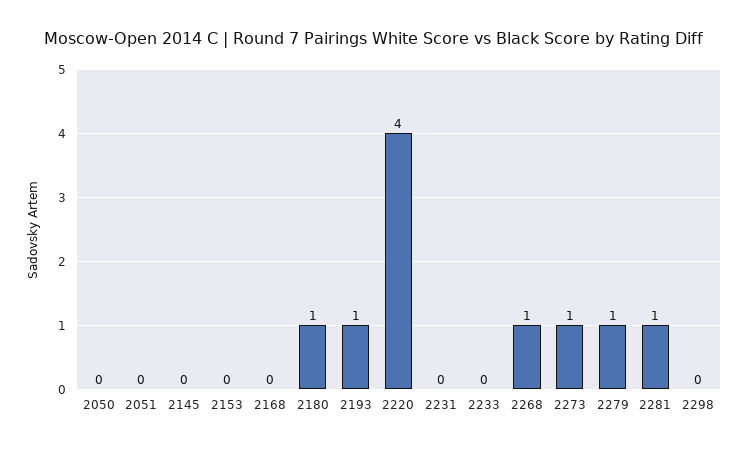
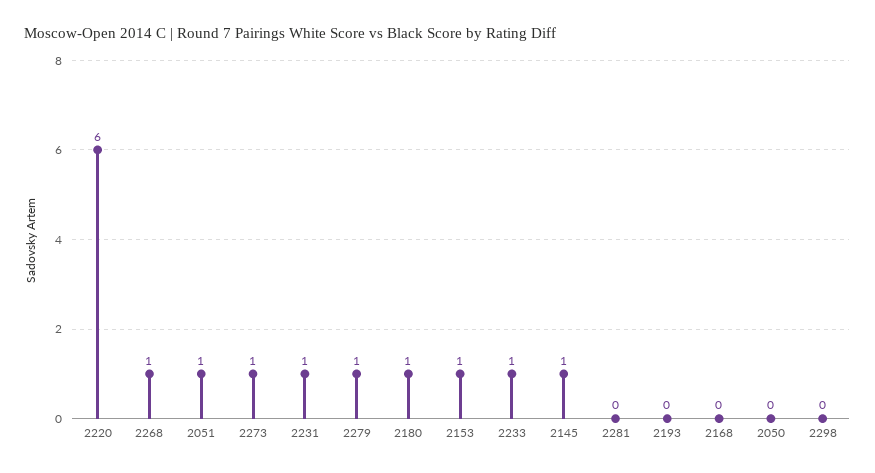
2051: 0 -> 1
2145: 0 -> 1
2153: 0 -> 1
2193: 1 -> 0
2220: 4 -> 6
2231: 0 -> 1
2233: 0 -> 1
2281: 1 -> 0

